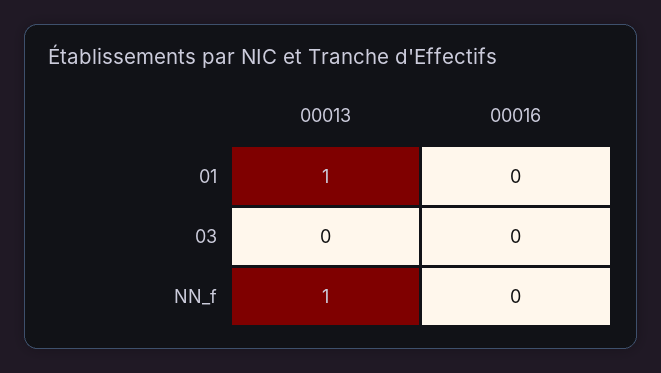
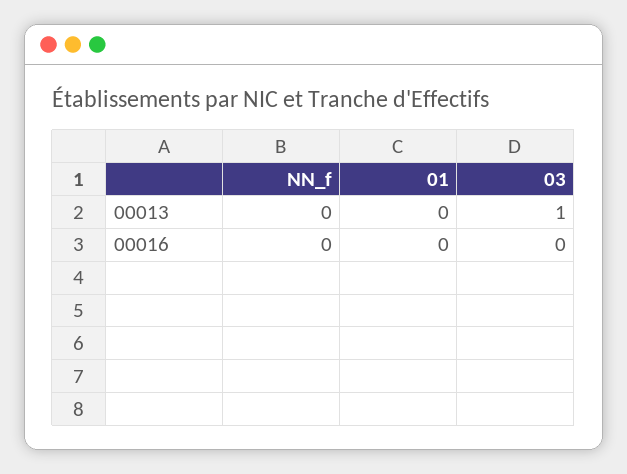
00013, 01: 1 -> 0
00013, 03: 0 -> 1
00013, NN_f: 1 -> 0

